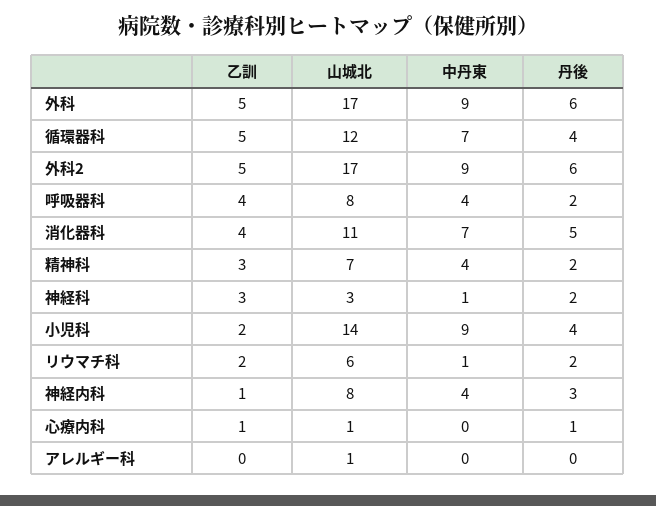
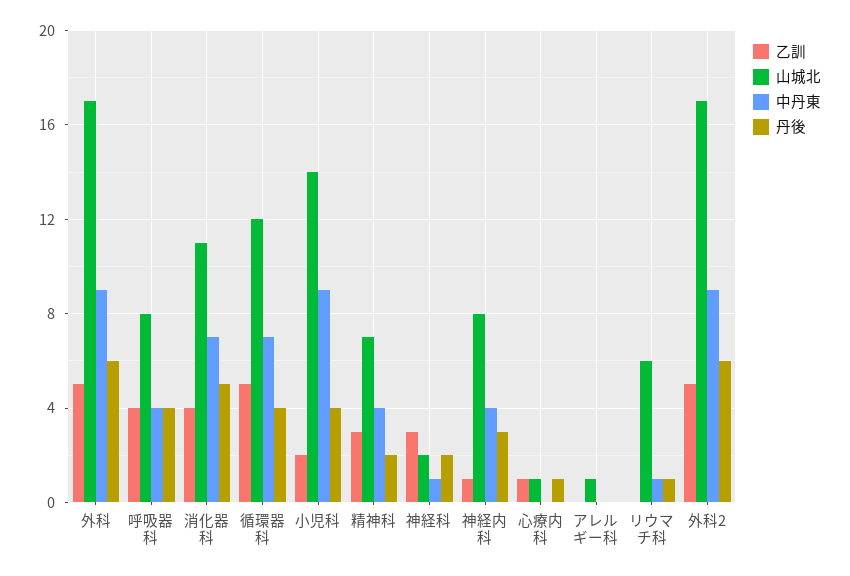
丹後, 呼吸器科: 2 -> 4
山城北, 神経科: 3 -> 2
乙訓, リウマチ科: 2 -> 0
丹後, リウマチ科: 2 -> 1

